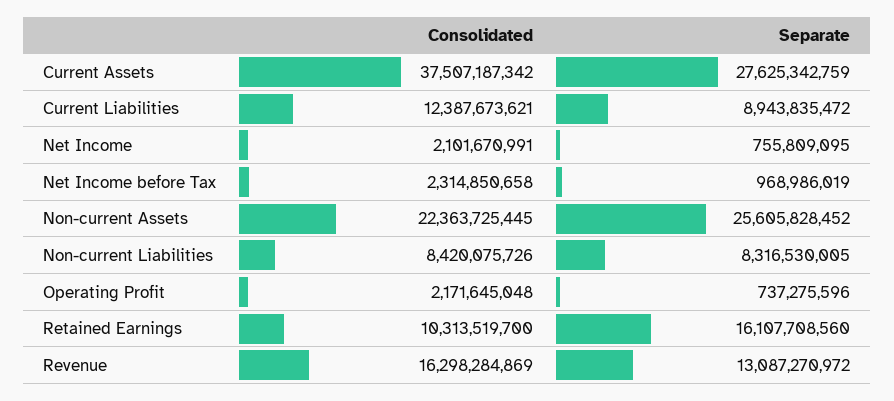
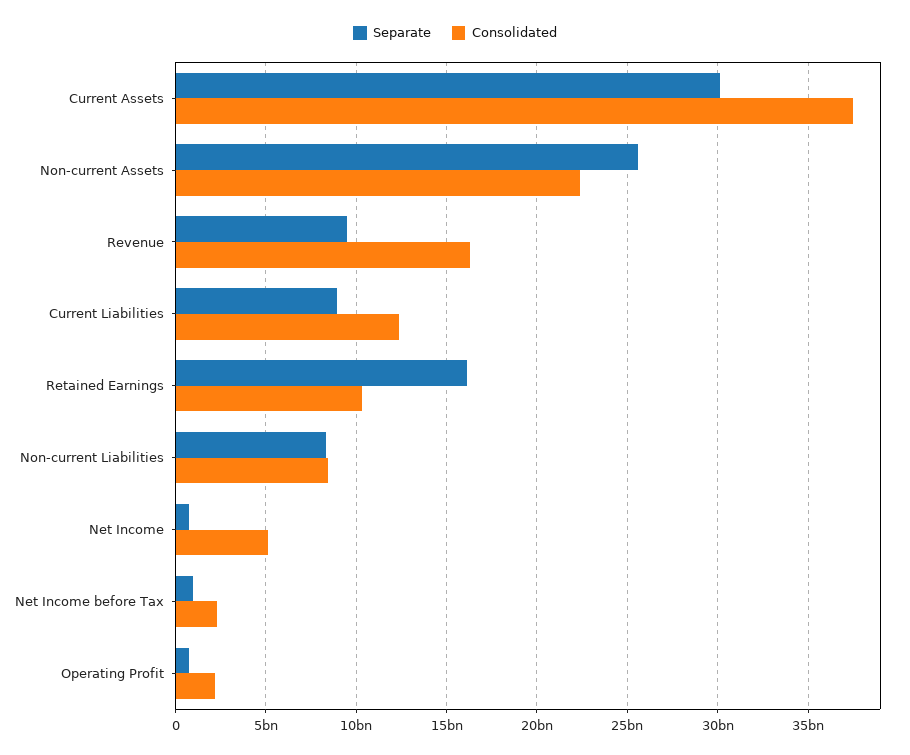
Separate, Current Assets: 27625342759 -> 30000000000
Consolidated, Net Income: 2101670991 -> 5000000000
Separate, Revenue: 13087270972 -> 9500000000

